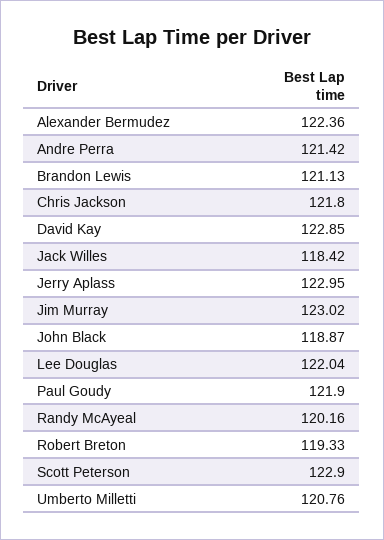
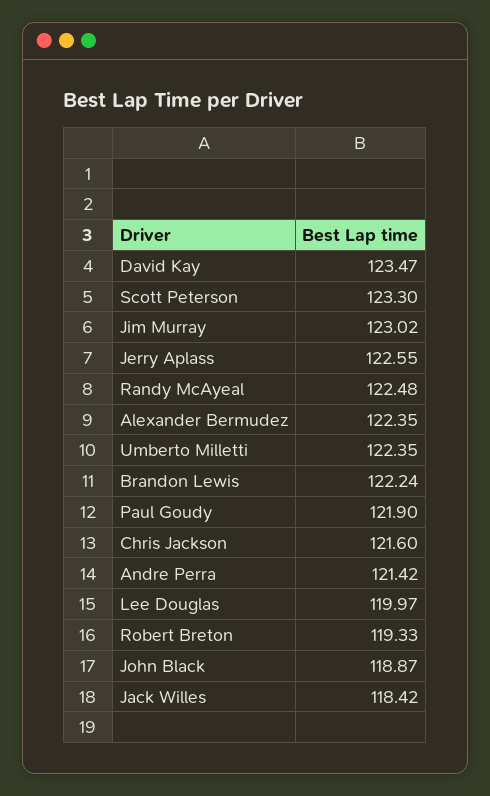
Alexander Bermudez: 122.36 -> 122.35
Brandon Lewis: 121.13 -> 122.24
Chris Jackson: 121.8 -> 121.6
David Kay: 122.85 -> 123.47
Jerry Aplass: 122.95 -> 122.55
Lee Douglas: 122.04 -> 119.97
Randy McAyeal: 120.16 -> 122.48
Scott Peterson: 122.9 -> 123.3
Umberto Milletti: 120.76 -> 122.35

